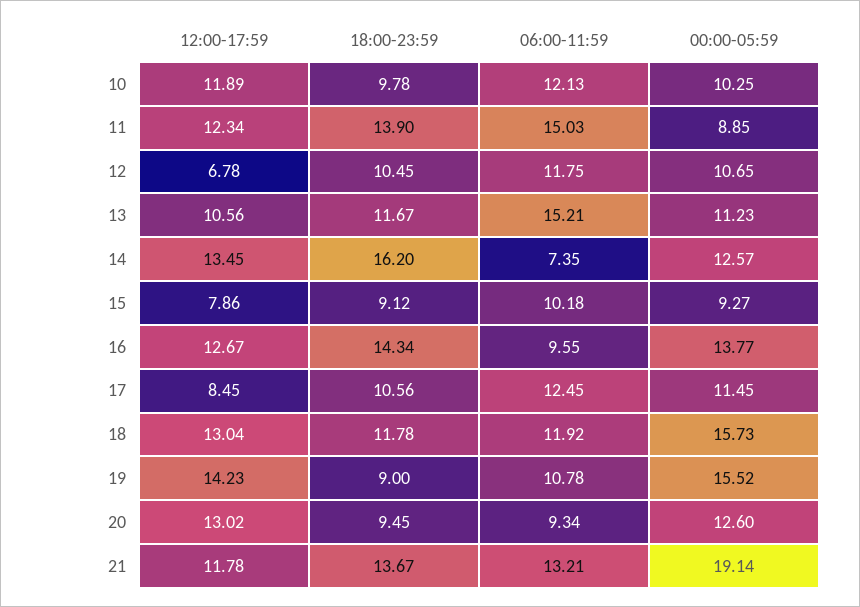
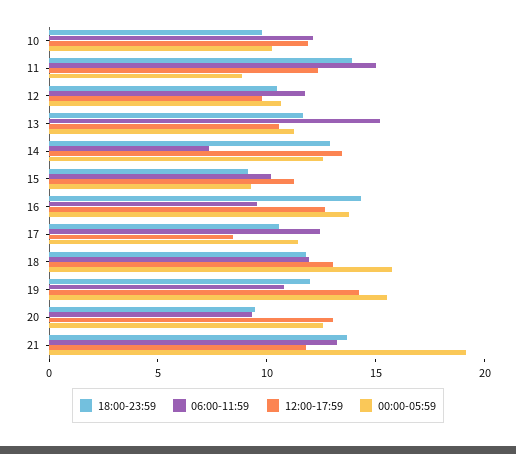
12:00-17:59, 12: 6.78 -> 10
18:00-23:59, 14: 16.2 -> 13
12:00-17:59, 15: 7.86 -> 11
18:00-23:59, 19: 9 -> 12

